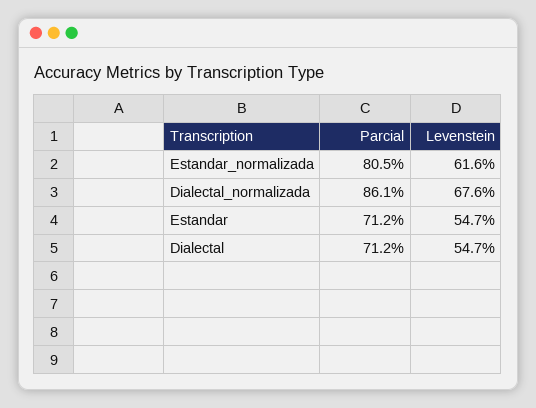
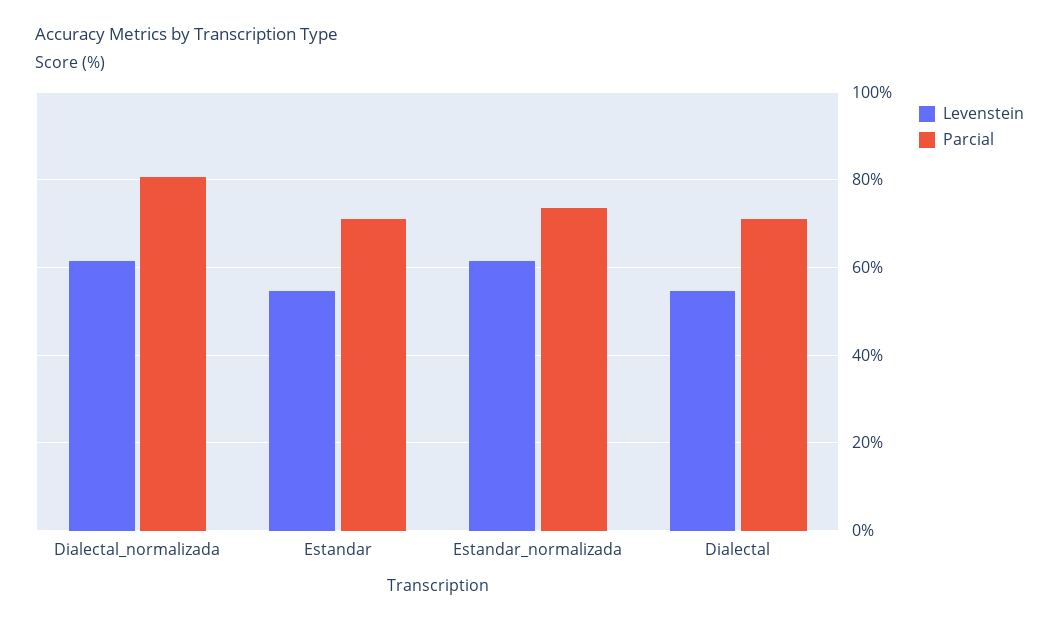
Parcial, Estandar_normalizada: 80.5 -> 74
Parcial, Dialectal_normalizada: 86.1 -> 80
Levenstein, Dialectal_normalizada: 67.6 -> 62

